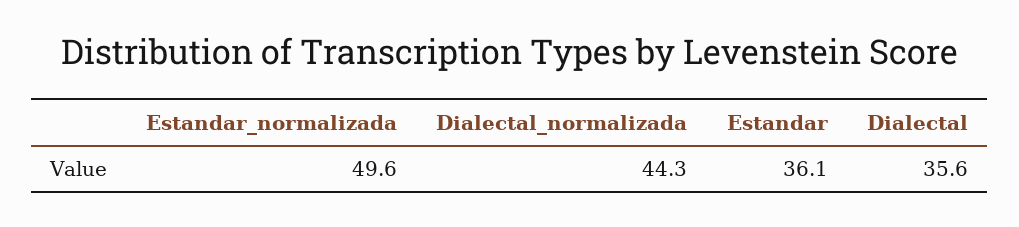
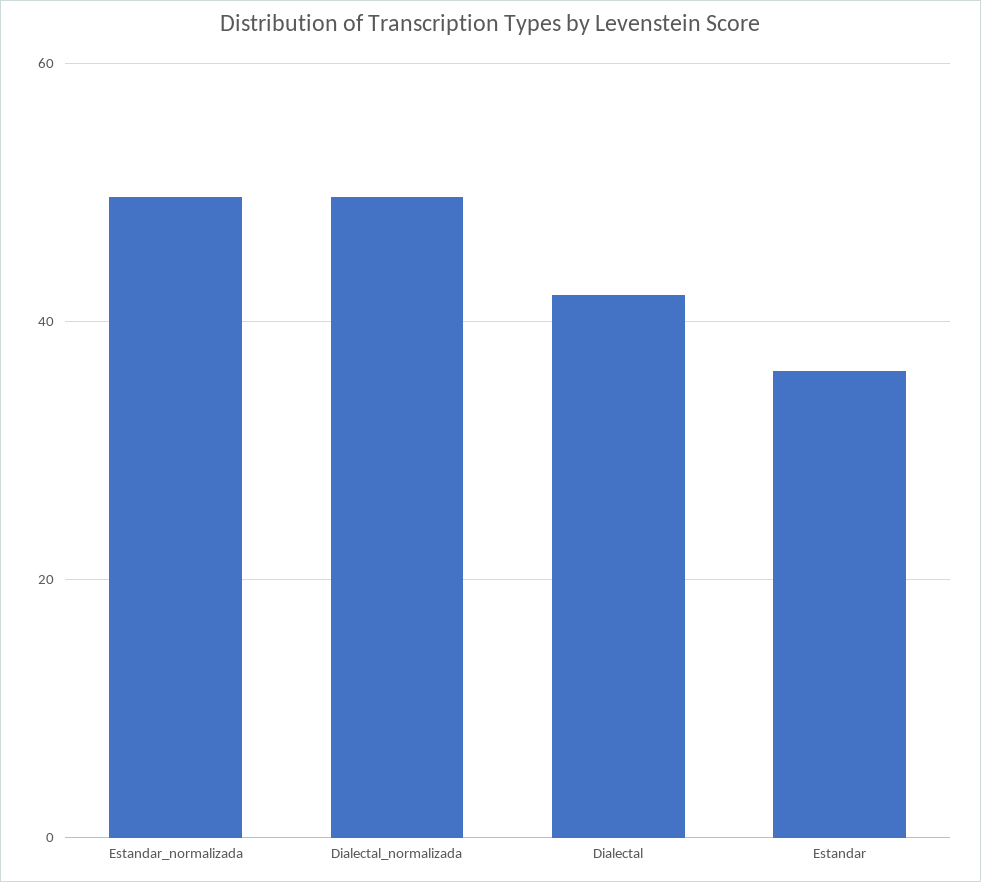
Dialectal_normalizada: 44.3 -> 50
Dialectal: 35.6 -> 42

